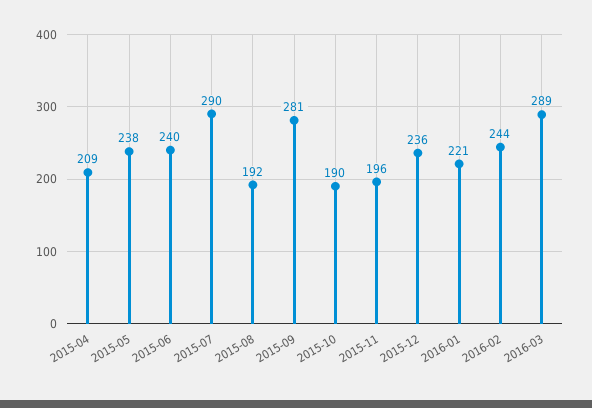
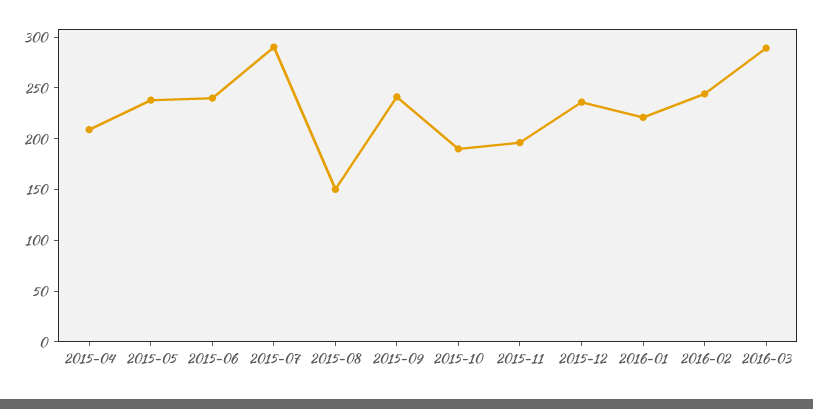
2015-08: 192 -> 150
2015-09: 281 -> 240

